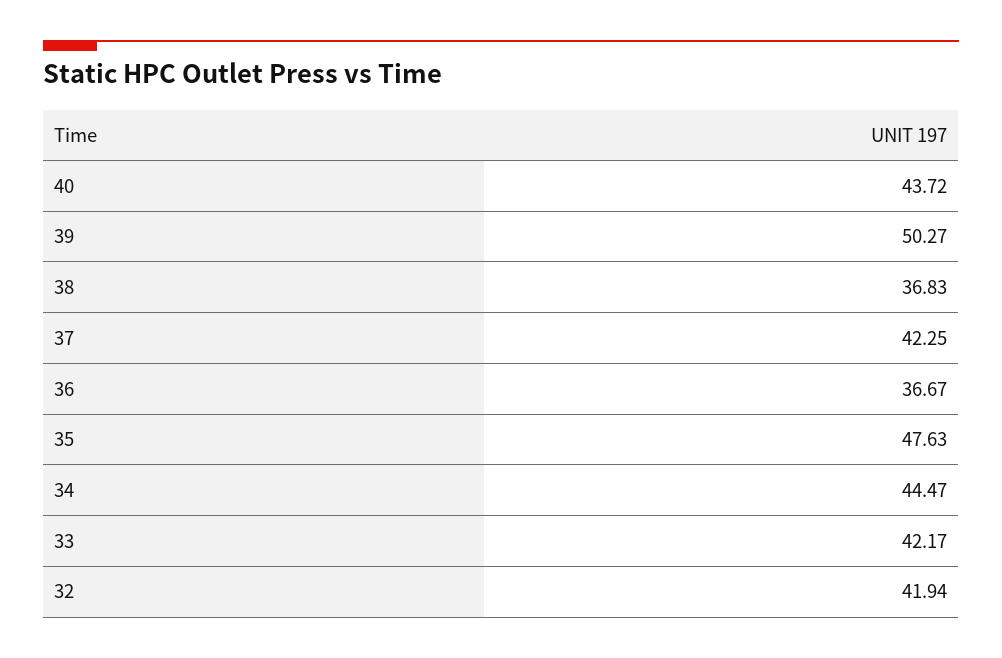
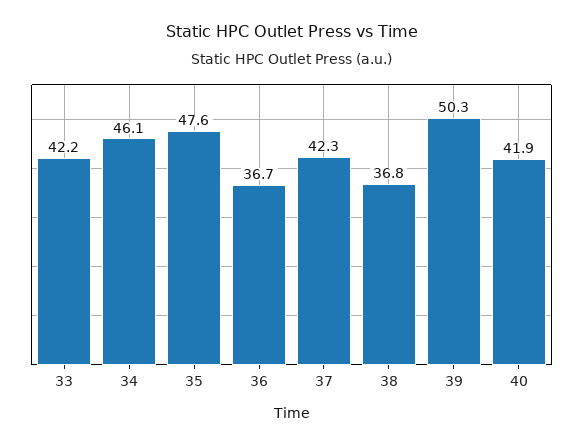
40: 43.72 -> 41.9
34: 44.47 -> 46.1
32: 41.94 -> none

